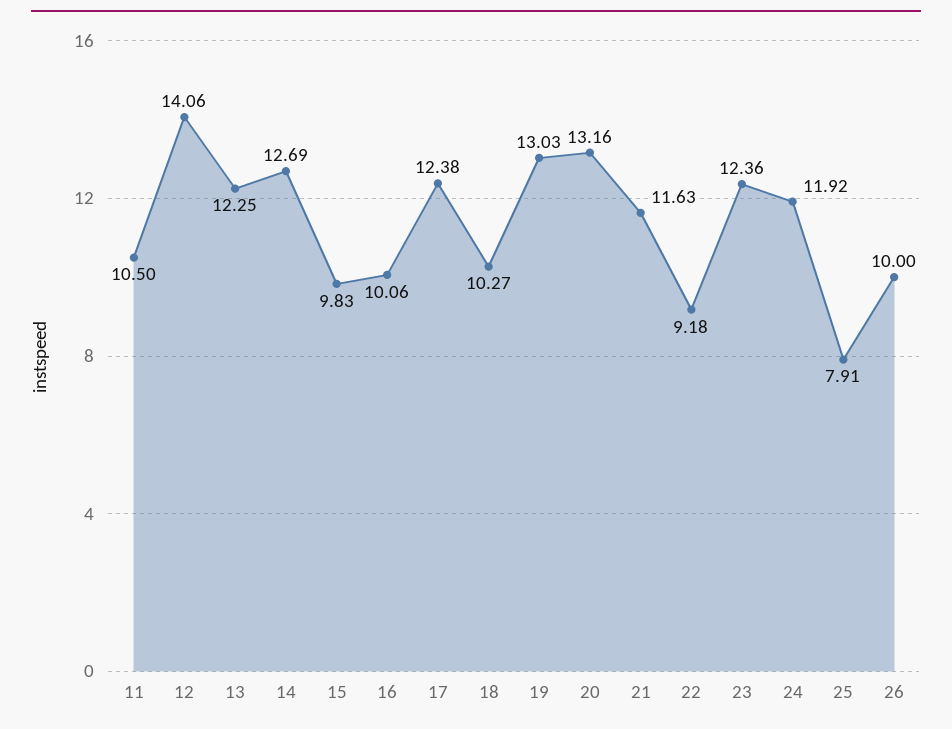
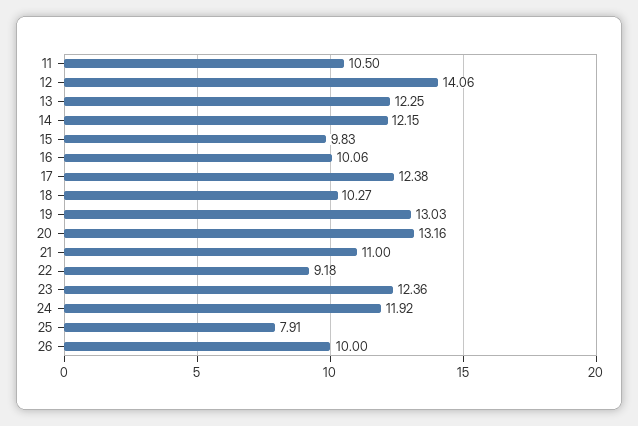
14: 12.69 -> 12.15
21: 11.63 -> 11

